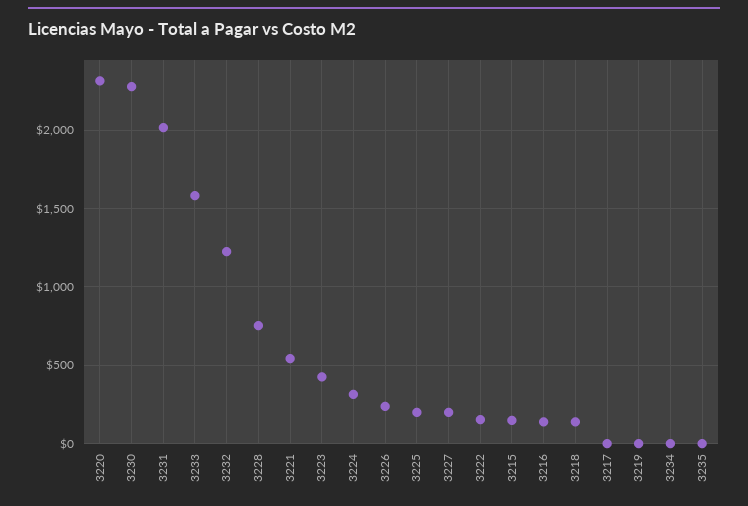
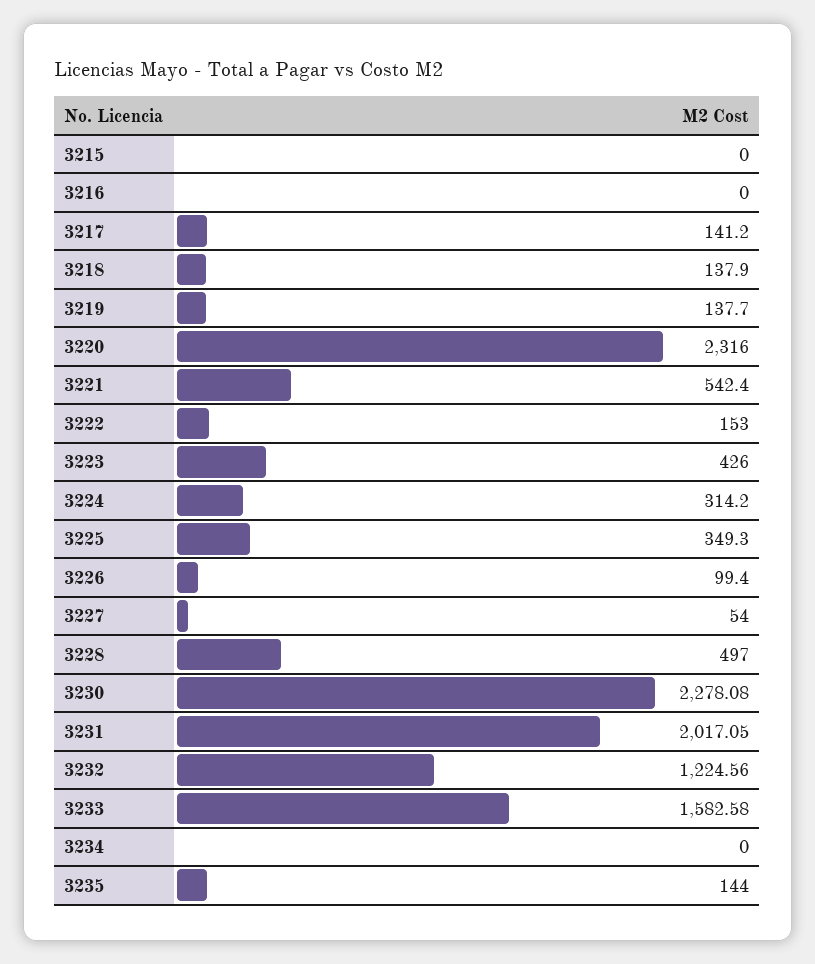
3228: 750 -> 497
3226: 250 -> 99.4
3225: 200 -> 349.3
3227: 200 -> 54
3215: 150 -> 0
3216: 150 -> 0
3217: 0 -> 141.2
3219: 0 -> 137.7
3235: 0 -> 144

